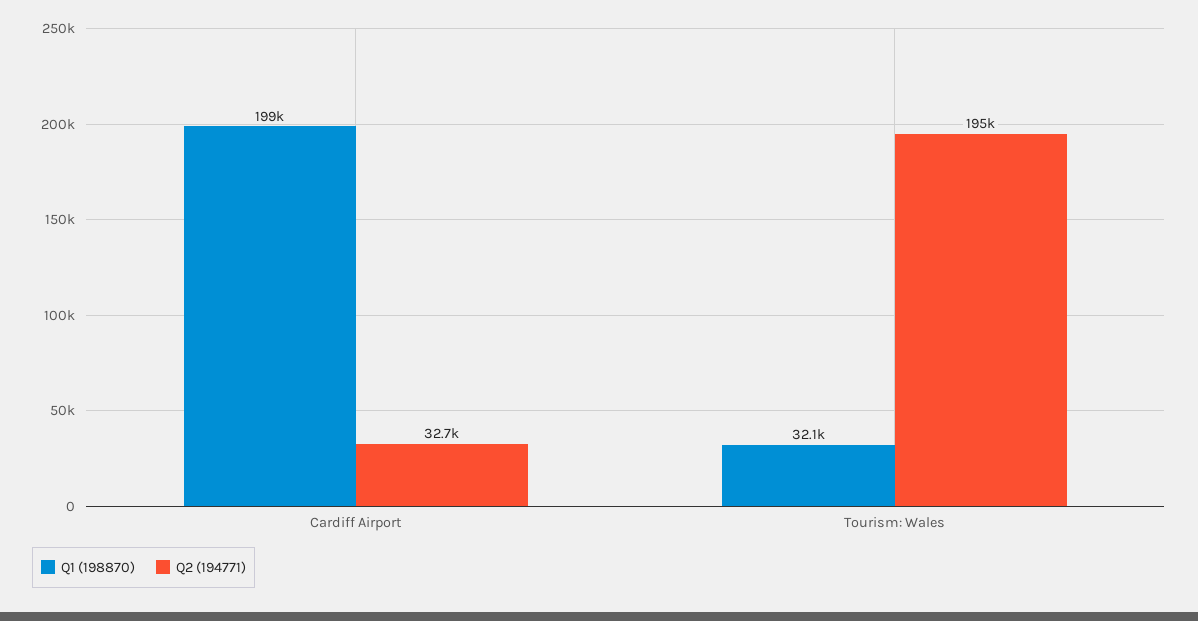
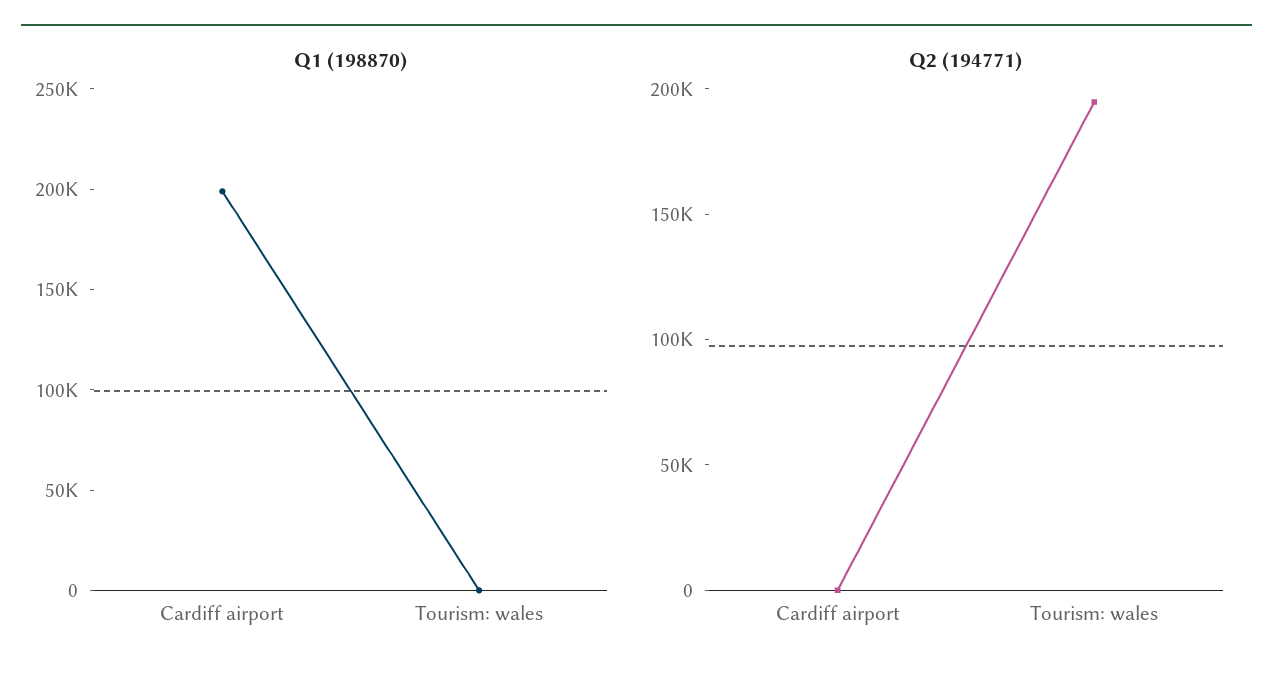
Q2 (194771), Cardiff Airport: 32700 -> 0
Q1 (198870), Tourism: Wales: 32100 -> 0

